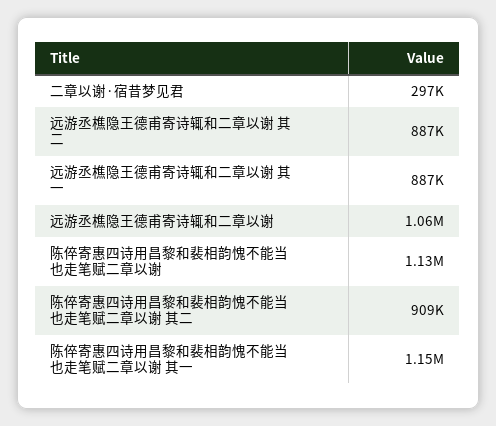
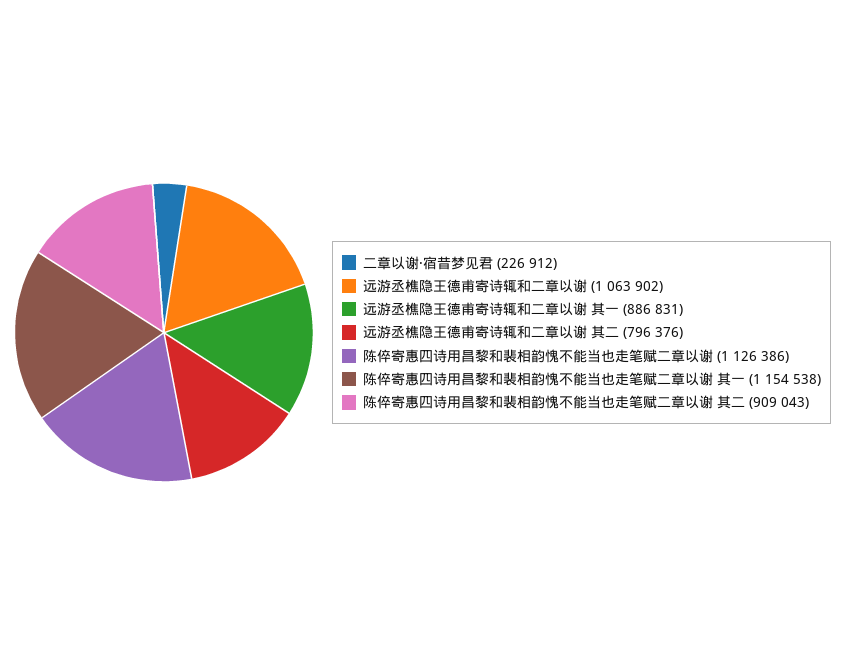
二章以谢·宿昔梦见君: 297000 -> 226912
远游丞樵隐王德甫寄诗辄和二章以谢 其二: 887000 -> 796376

